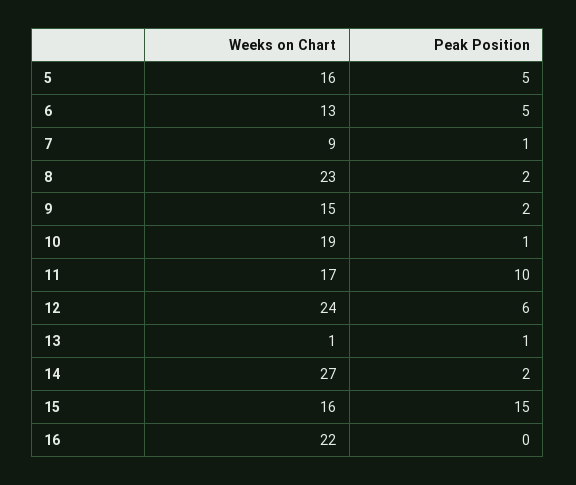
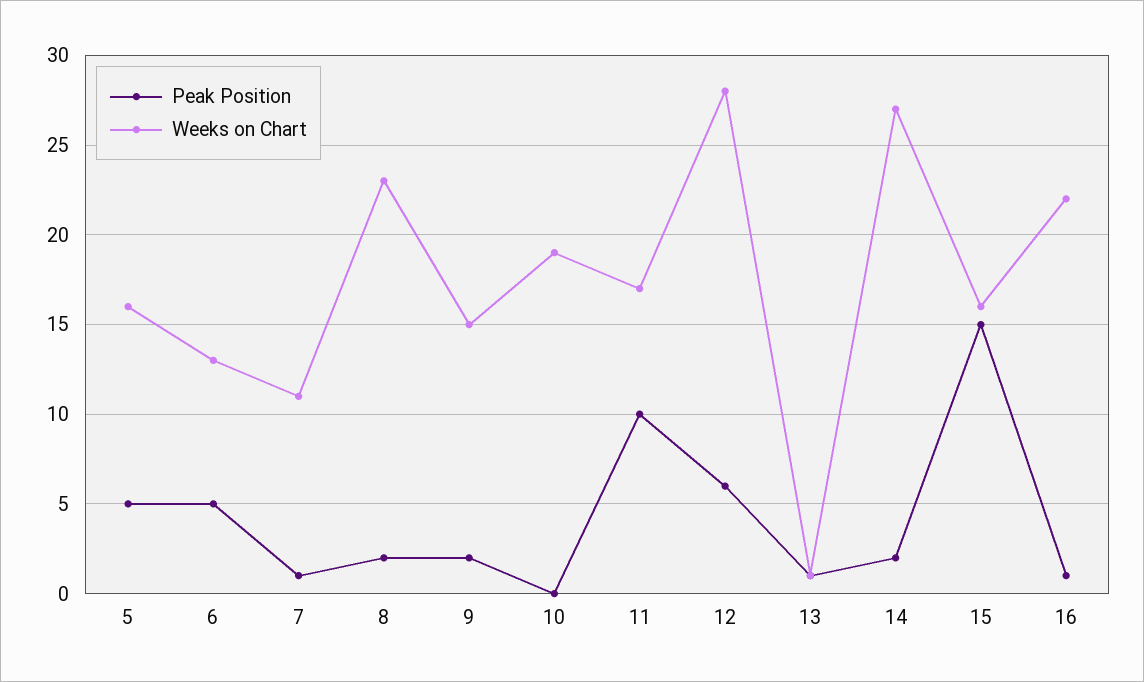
Weeks on Chart, 7: 9 -> 11
Peak Position, 10: 1 -> 0
Weeks on Chart, 12: 24 -> 28
Peak Position, 16: 0 -> 1

